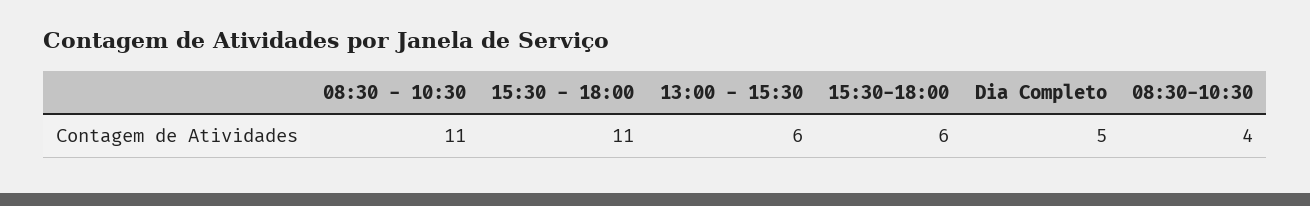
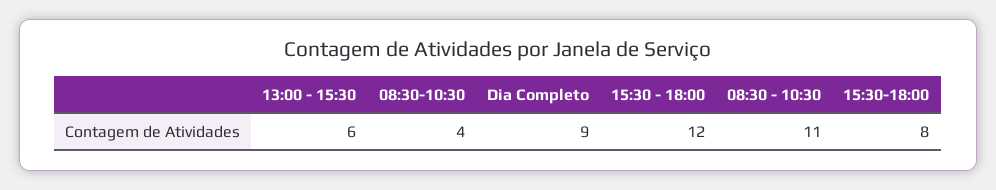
15:30 - 18:00: 11 -> 12
15:30-18:00: 6 -> 8
Dia Completo: 5 -> 9

